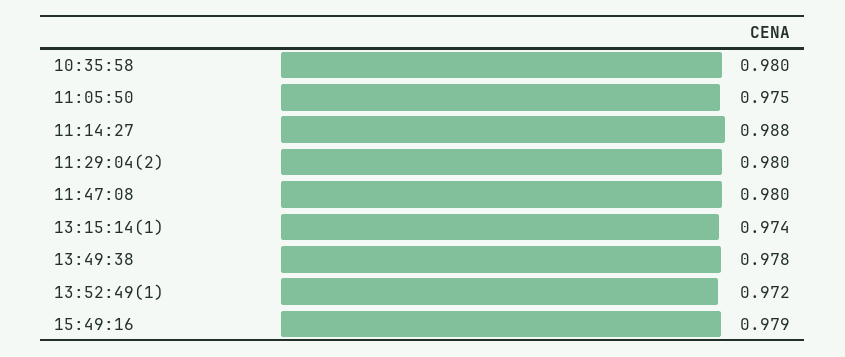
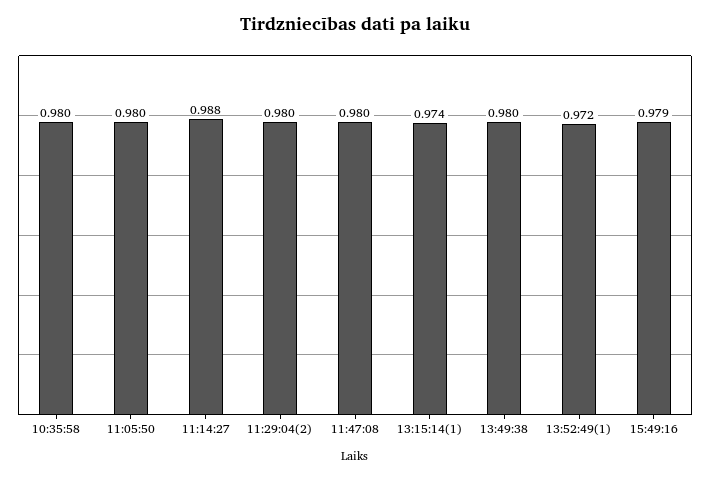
11:05:50: 0.975 -> 0.98
13:49:38: 0.978 -> 0.98

